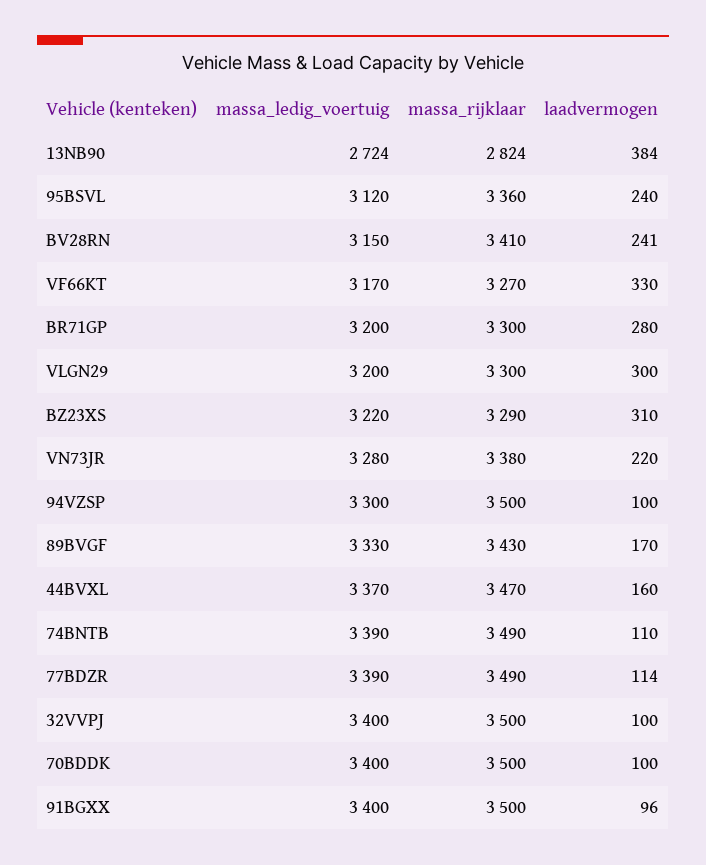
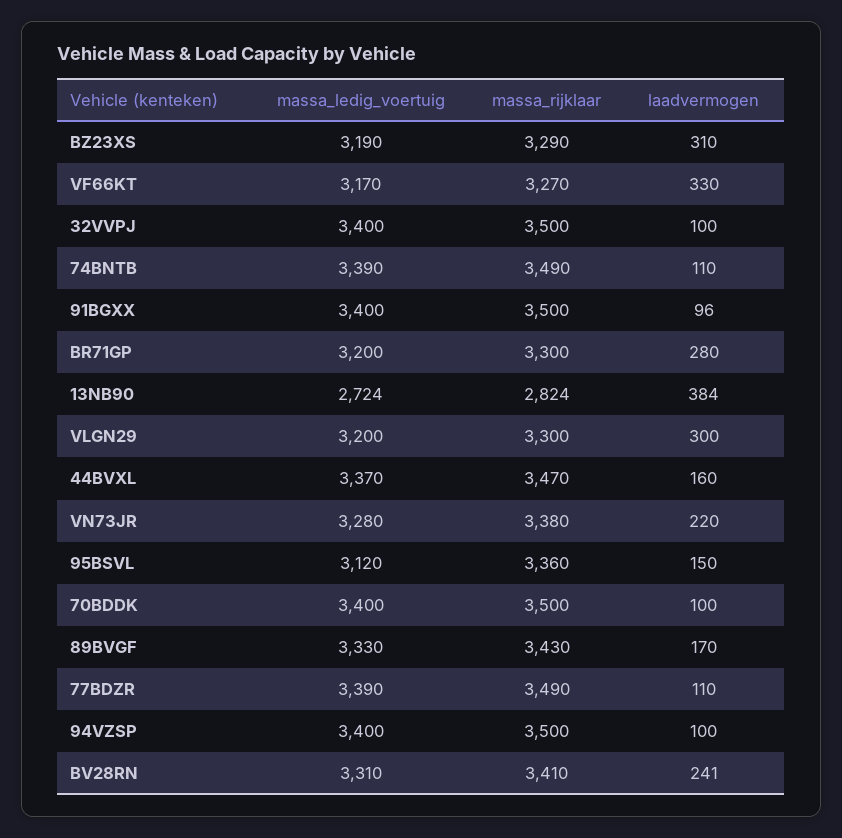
laadvermogen, 95BSVL: 240 -> 150
massa_ledig_voertuig, BV28RN: 3150 -> 3310
massa_ledig_voertuig, BZ23XS: 3220 -> 3190
massa_ledig_voertuig, 94VZSP: 3300 -> 3400
laadvermogen, 77BDZR: 114 -> 110

